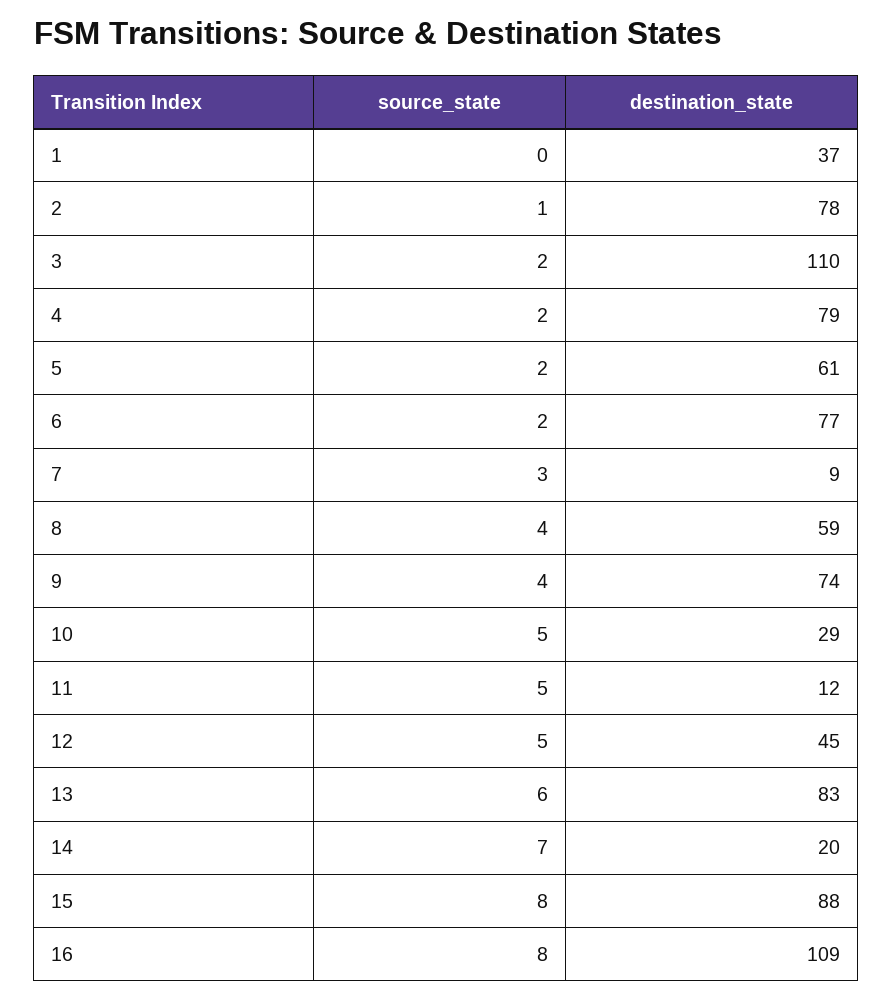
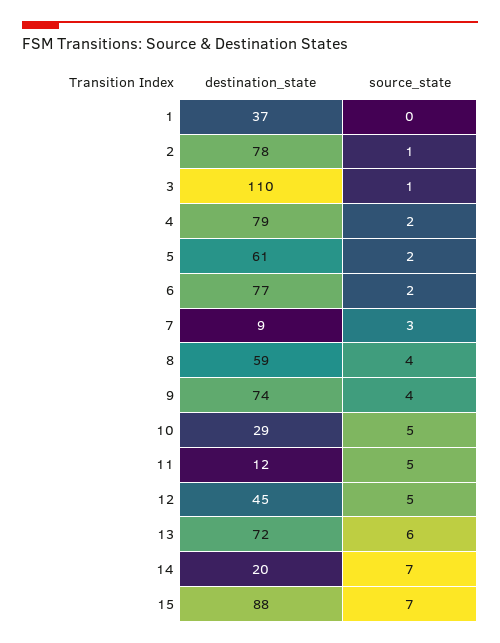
source_state, 3: 2 -> 1
destination_state, 13: 83 -> 72
source_state, 15: 8 -> 7
source_state, 16: 8 -> none
destination_state, 16: 109 -> none

